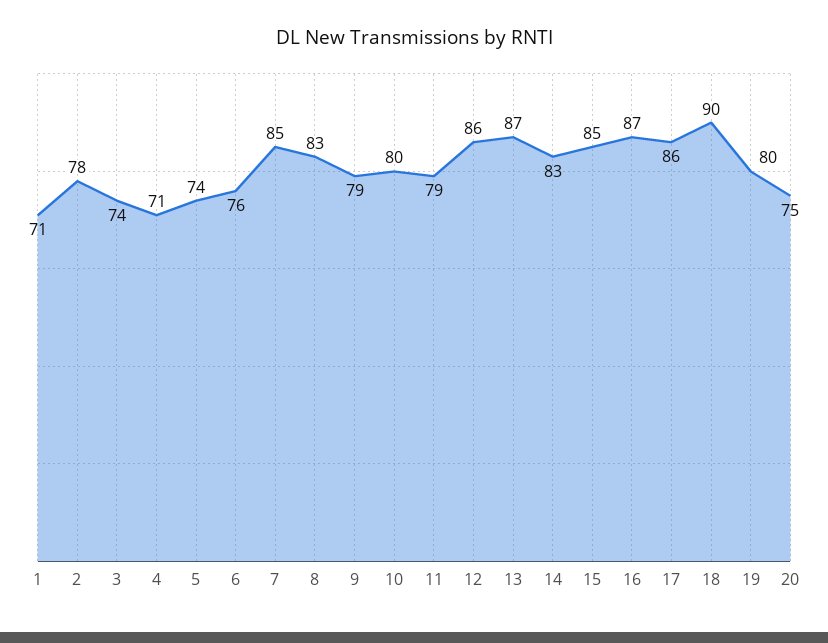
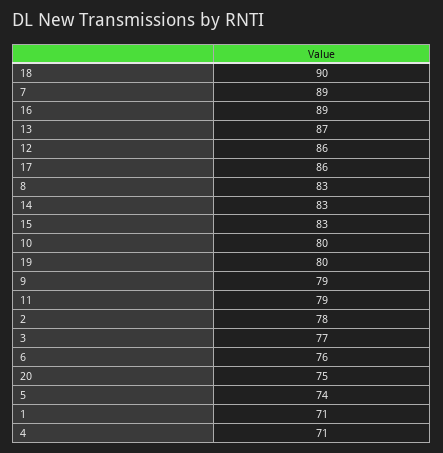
3: 74 -> 77
7: 85 -> 89
15: 85 -> 83
16: 87 -> 89

